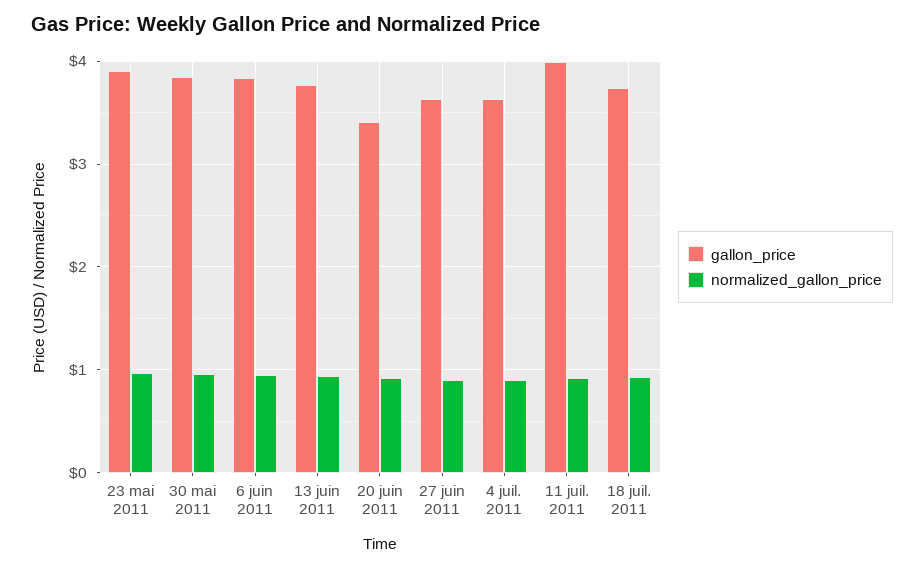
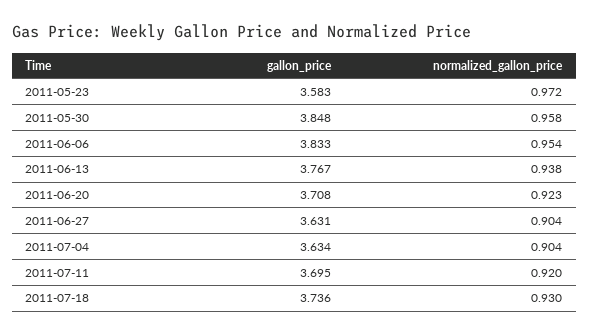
gallon_price, 23 mai 2011: 3.9 -> 3.583
gallon_price, 20 juin 2011: 3.4 -> 3.708
gallon_price, 11 juil. 2011: 4 -> 3.695

